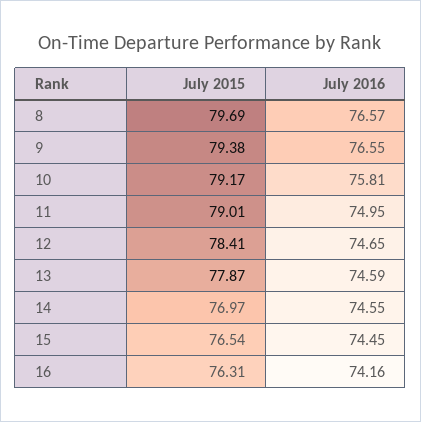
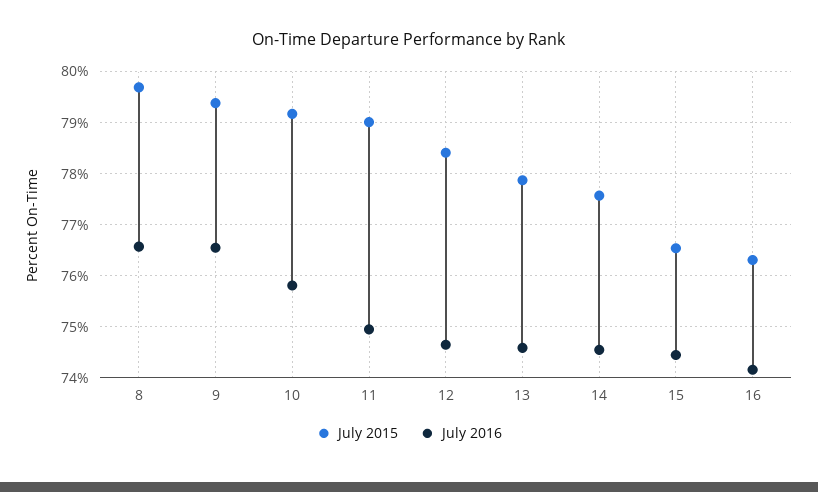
July 2015, 14: 76.97 -> 77.6

